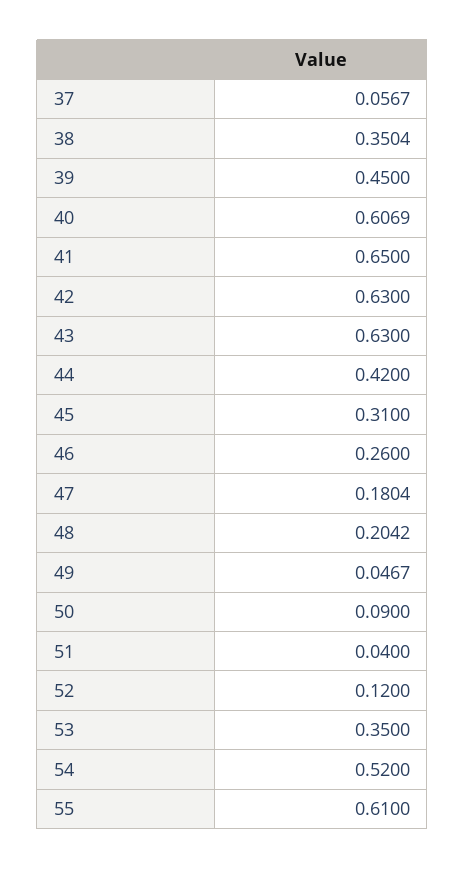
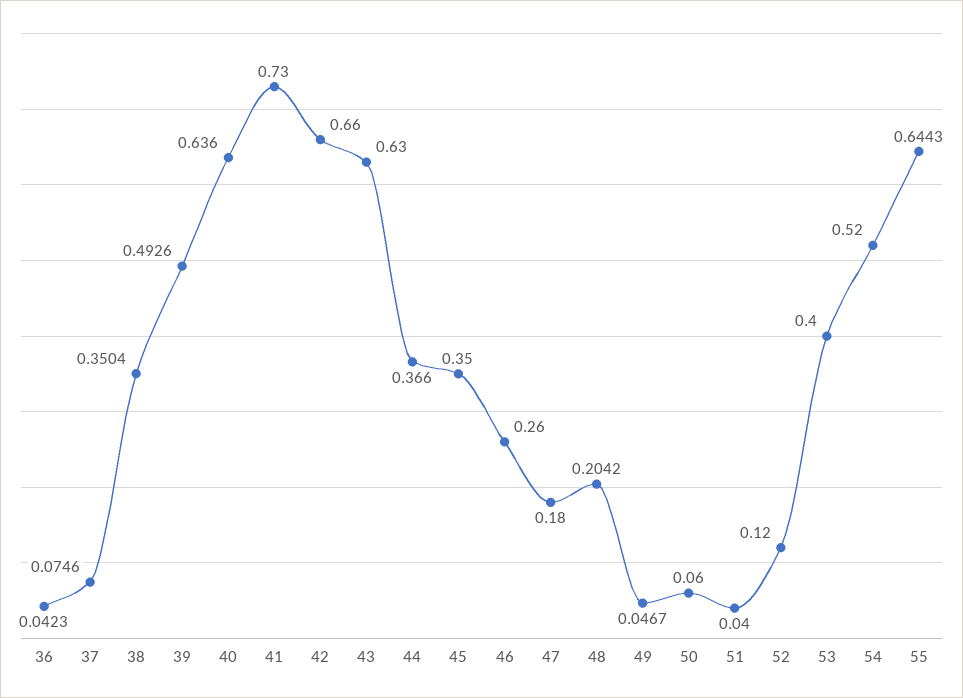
37: 0.0567 -> 0.0746
39: 0.45 -> 0.4926
40: 0.6069 -> 0.636
41: 0.65 -> 0.73
42: 0.63 -> 0.66
44: 0.42 -> 0.366
45: 0.31 -> 0.35
47: 0.1804 -> 0.18
50: 0.09 -> 0.06
53: 0.35 -> 0.4
55: 0.61 -> 0.6443
36: none -> 0.0423

